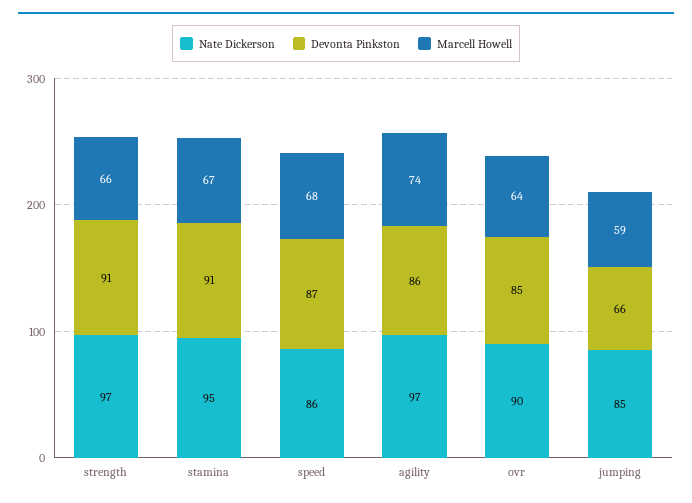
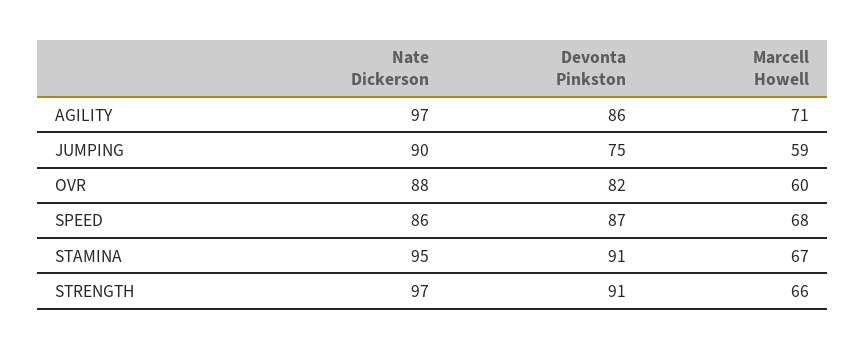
Marcell Howell, agility: 74 -> 71
Nate Dickerson, ovr: 90 -> 88
Devonta Pinkston, ovr: 85 -> 82
Marcell Howell, ovr: 64 -> 60
Nate Dickerson, jumping: 85 -> 90
Devonta Pinkston, jumping: 66 -> 75

